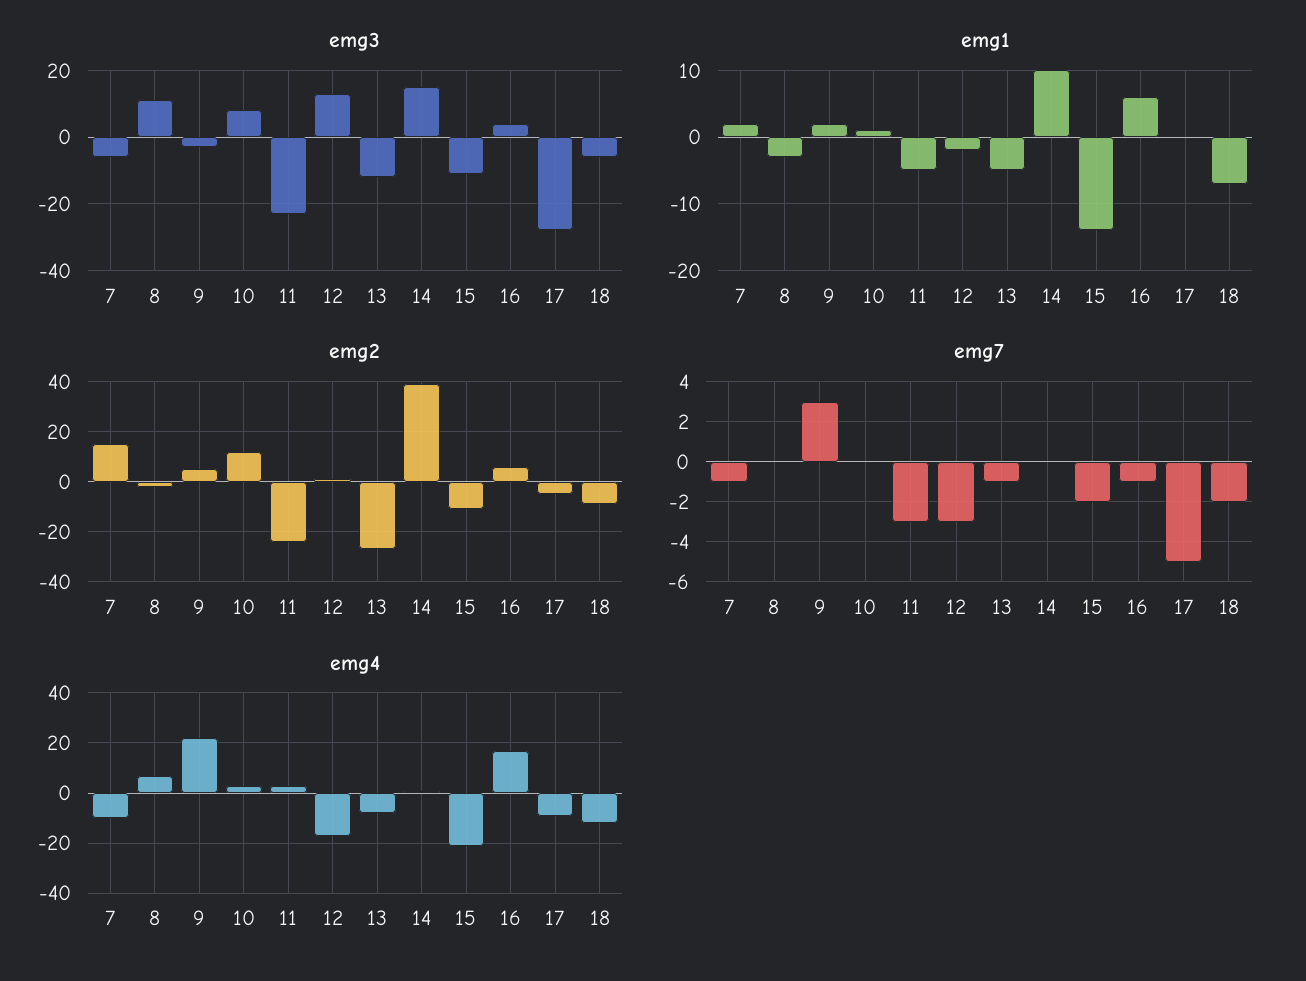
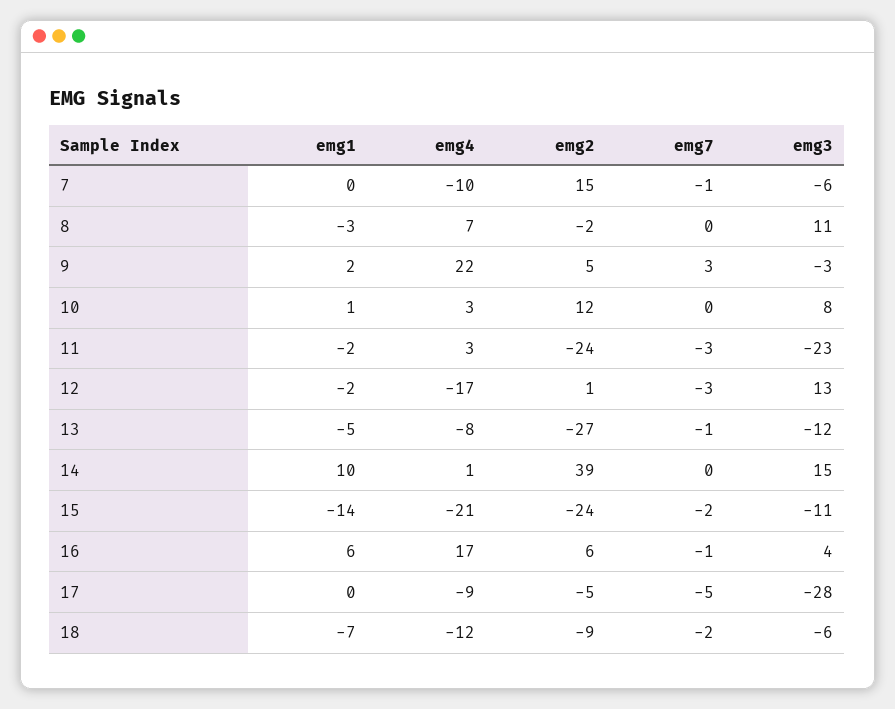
emg1, 7: 2 -> 0
emg1, 11: -5 -> -2
emg2, 15: -10 -> -24

